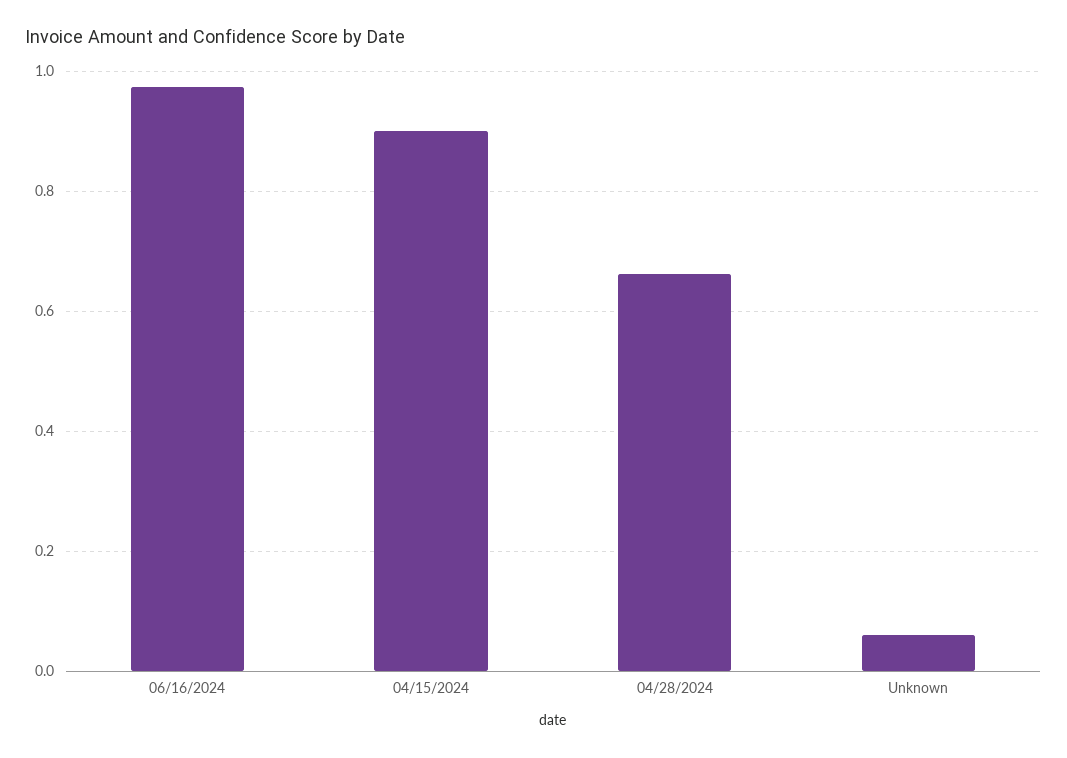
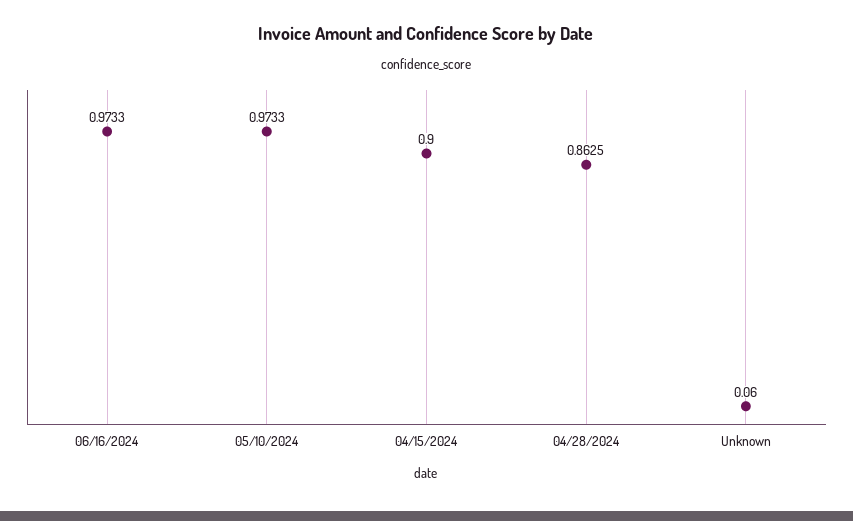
04/28/2024: 0.66 -> 0.8625
05/10/2024: none -> 0.9733

